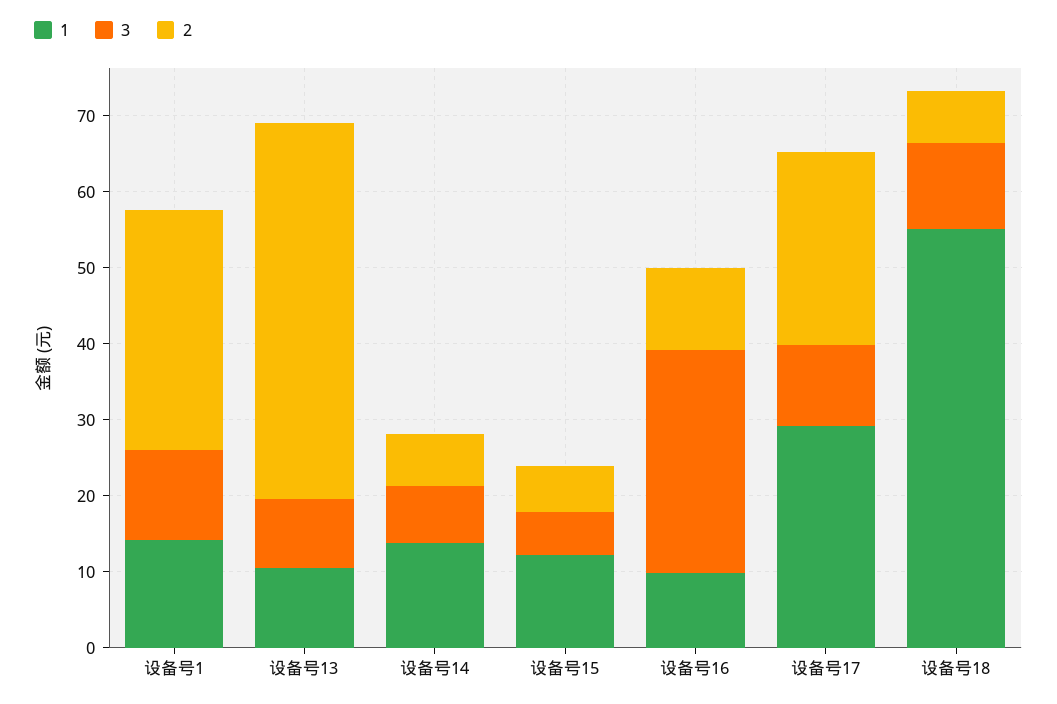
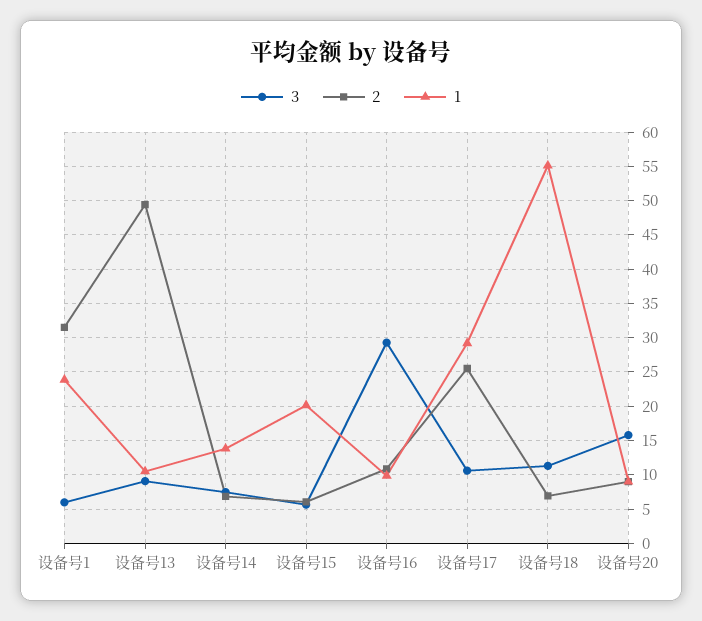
1, 设备号1: 14 -> 24
3, 设备号1: 12 -> 6
1, 设备号15: 12 -> 20
3, 设备号20: none -> 16
2, 设备号20: none -> 9
1, 设备号20: none -> 9

